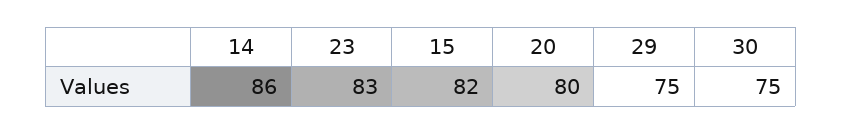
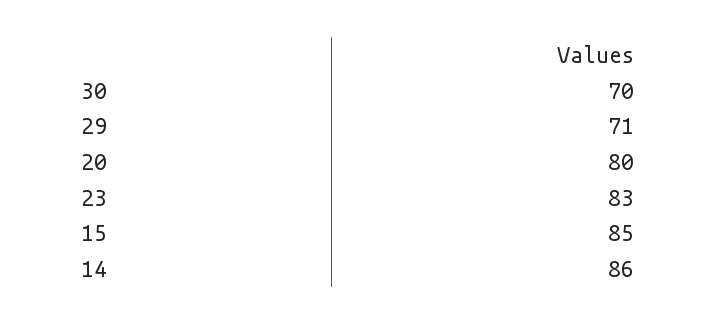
15: 82 -> 85
29: 75 -> 71
30: 75 -> 70

